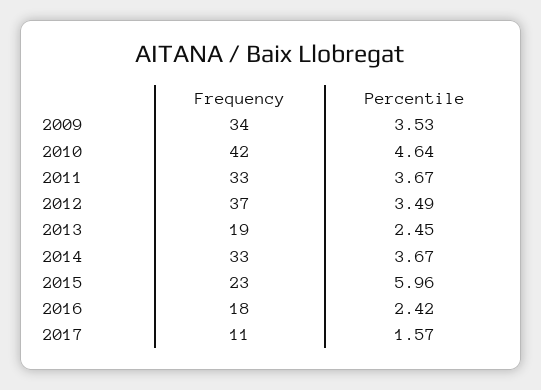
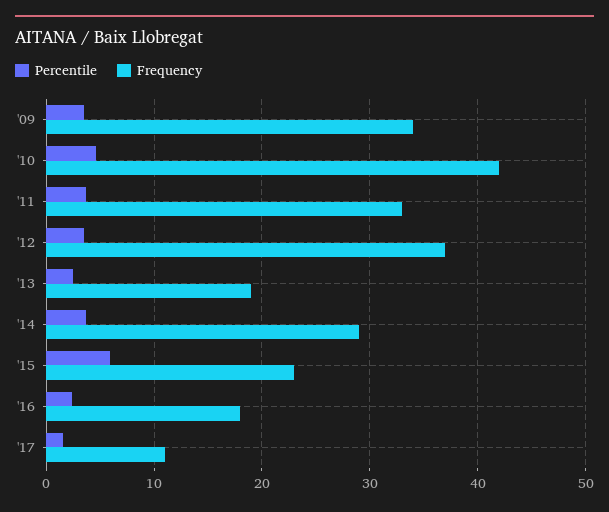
Frequency, 2014: 33 -> 29

